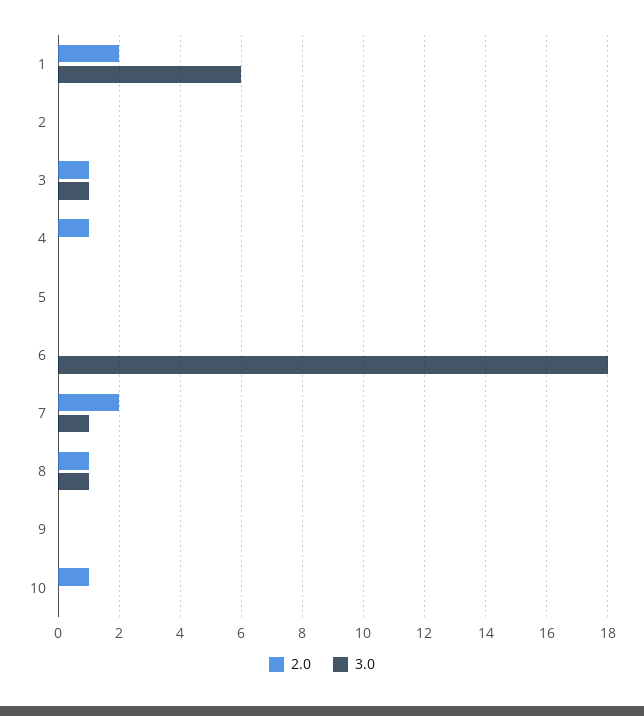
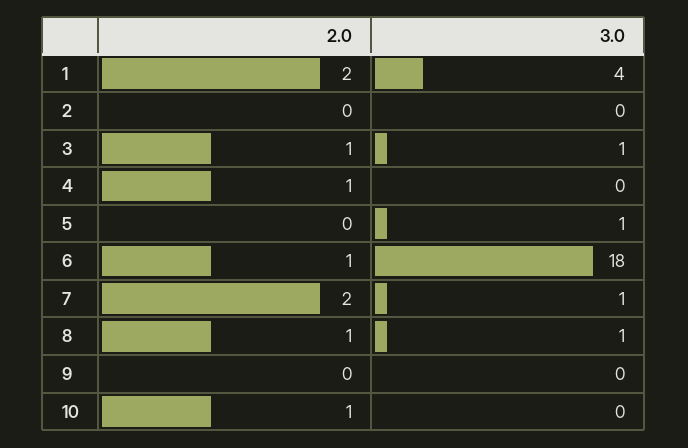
3.0, 1: 6 -> 4
3.0, 5: 0 -> 1
2.0, 6: 0 -> 1

